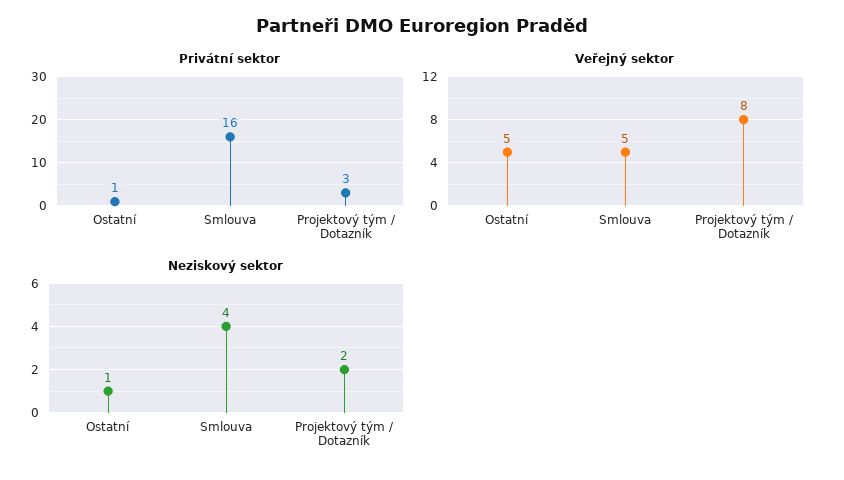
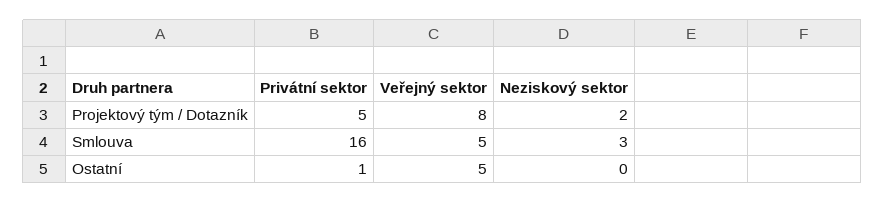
Privátní sektor, Projektový tým / Dotazník: 3 -> 5
Neziskový sektor, Ostatní: 1 -> 0
Neziskový sektor, Smlouva: 4 -> 3

